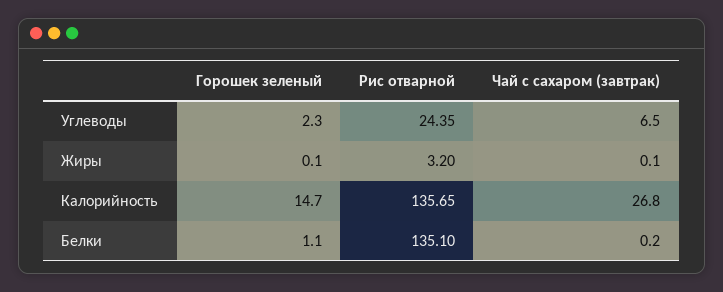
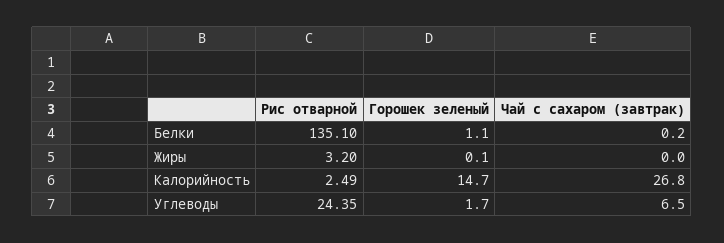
Горошек зеленый, Углеводы: 2.3 -> 1.7
Чай с сахаром (завтрак), Жиры: 0.1 -> 0
Рис отварной, Калорийность: 135.65 -> 2.49

